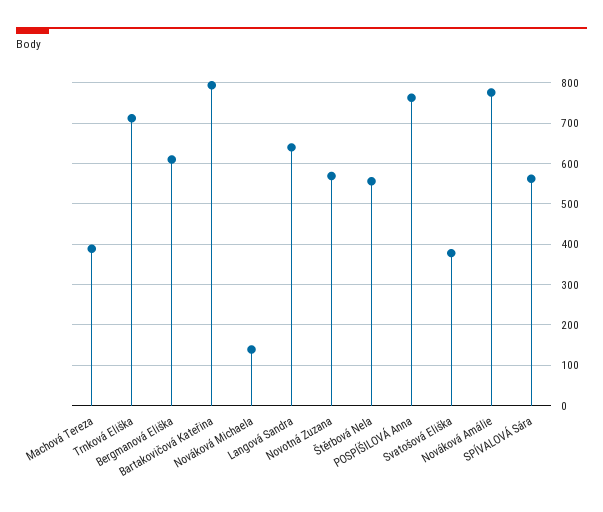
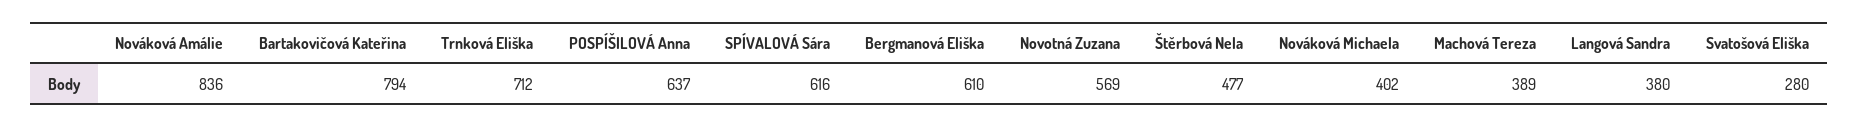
Nováková Michaela: 140 -> 402
Langová Sandra: 640 -> 380
Štěrbová Nela: 560 -> 477
POSPÍŠILOVÁ Anna: 760 -> 637
Svatošová Eliška: 380 -> 280
Nováková Amálie: 780 -> 836
SPÍVALOVÁ Sára: 560 -> 616

